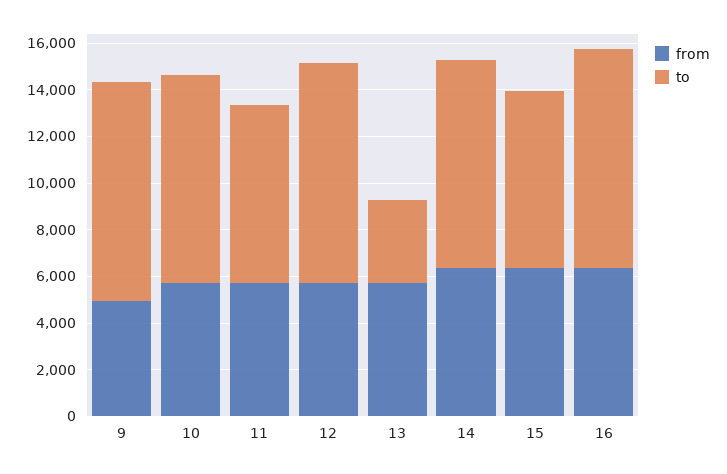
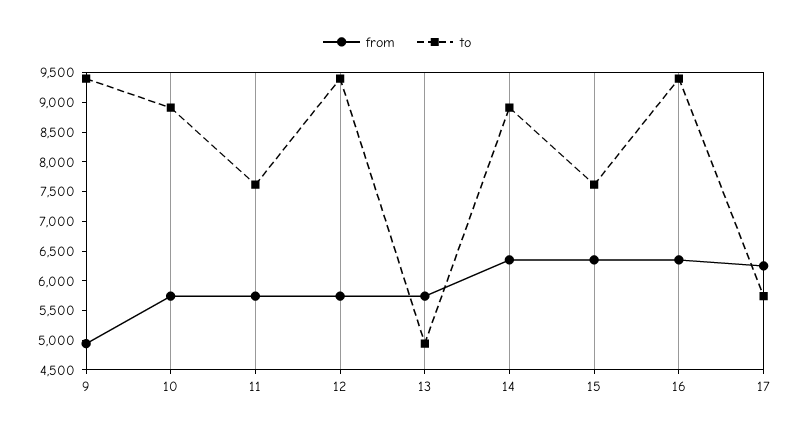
to, 13: 3500 -> 5000
from, 17: none -> 6250
to, 17: none -> 5750

